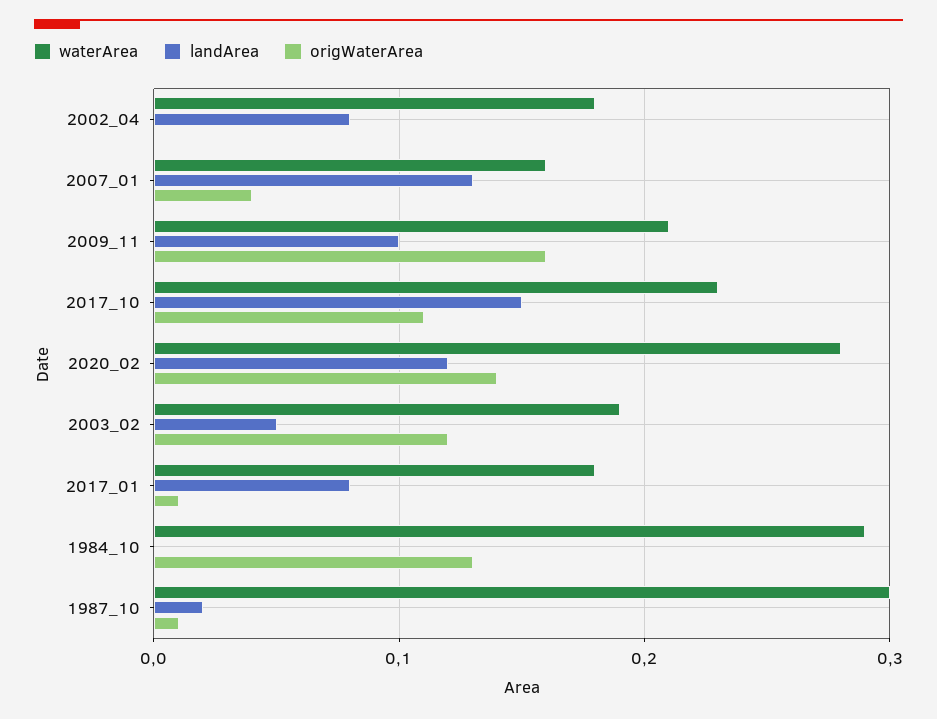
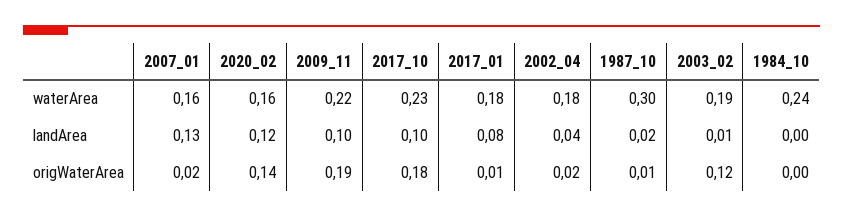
landArea, 2002_04: 0.08 -> 0.04
origWaterArea, 2002_04: 0 -> 0.02
origWaterArea, 2007_01: 0.04 -> 0.02
waterArea, 2009_11: 0.21 -> 0.22
origWaterArea, 2009_11: 0.16 -> 0.19
landArea, 2017_10: 0.15 -> 0.1
origWaterArea, 2017_10: 0.11 -> 0.18
waterArea, 2020_02: 0.28 -> 0.16
landArea, 2003_02: 0.05 -> 0.01
waterArea, 1984_10: 0.29 -> 0.24
origWaterArea, 1984_10: 0.13 -> 0

